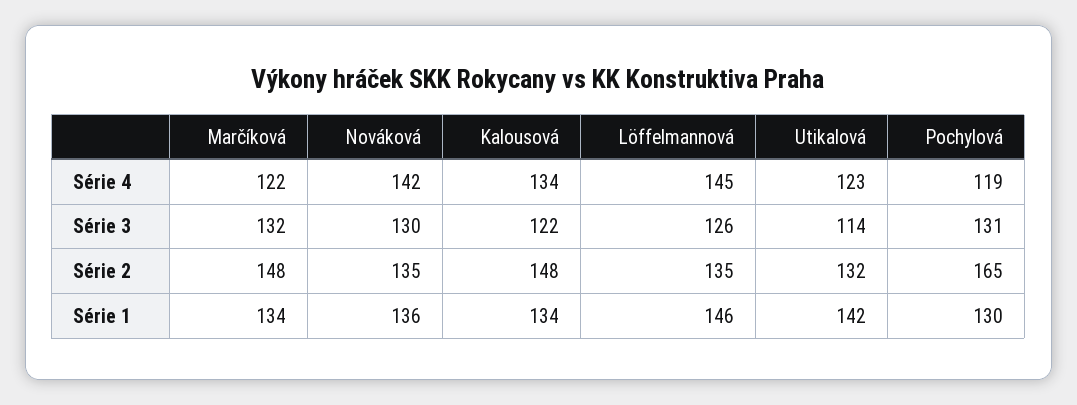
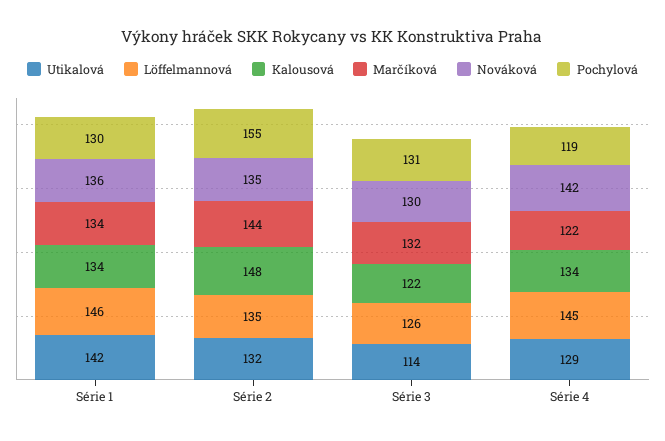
Utikalová, Série 4: 123 -> 129
Marčíková, Série 2: 148 -> 144
Pochylová, Série 2: 165 -> 155

